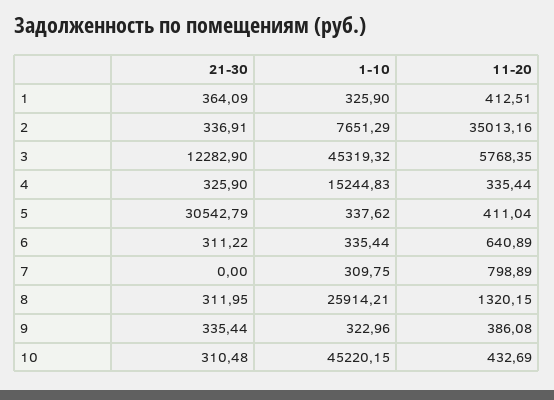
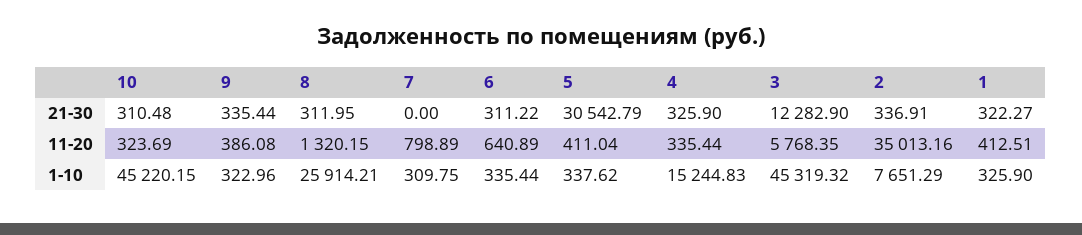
21-30, 1: 364.09 -> 322.27
11-20, 10: 432.69 -> 323.69

